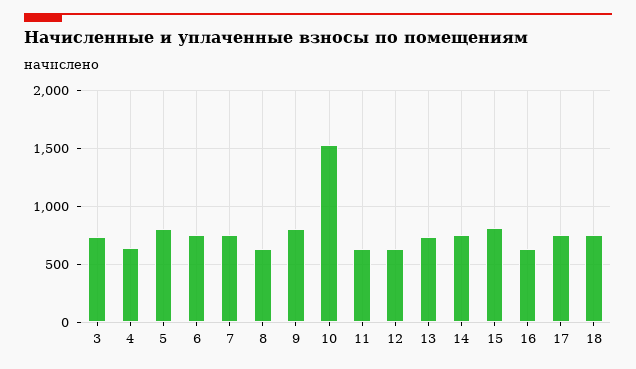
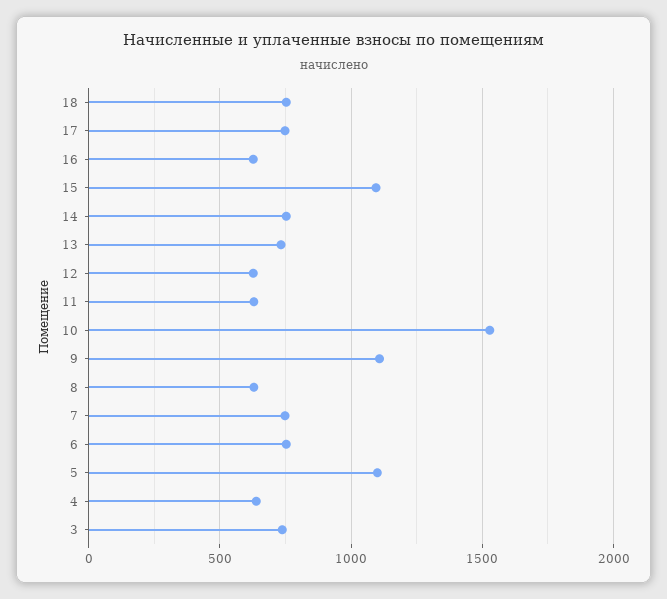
5: 800 -> 1100
9: 800 -> 1100
15: 800 -> 1100

